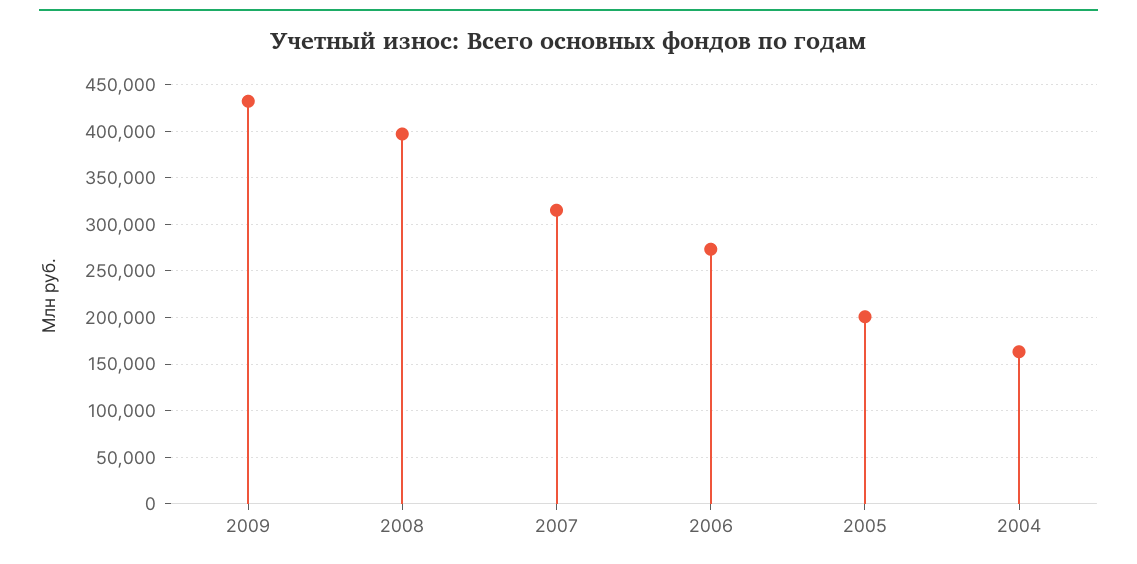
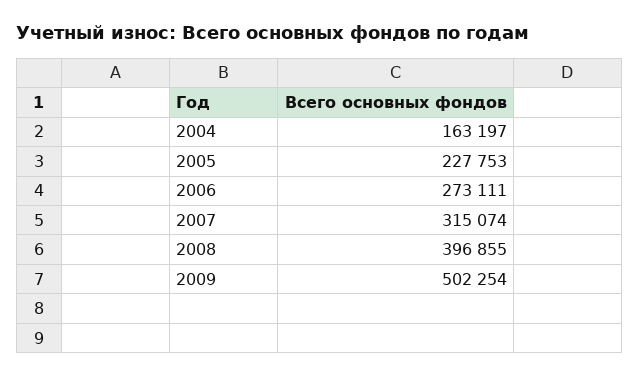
2009: 430000 -> 502254
2005: 200000 -> 227753

